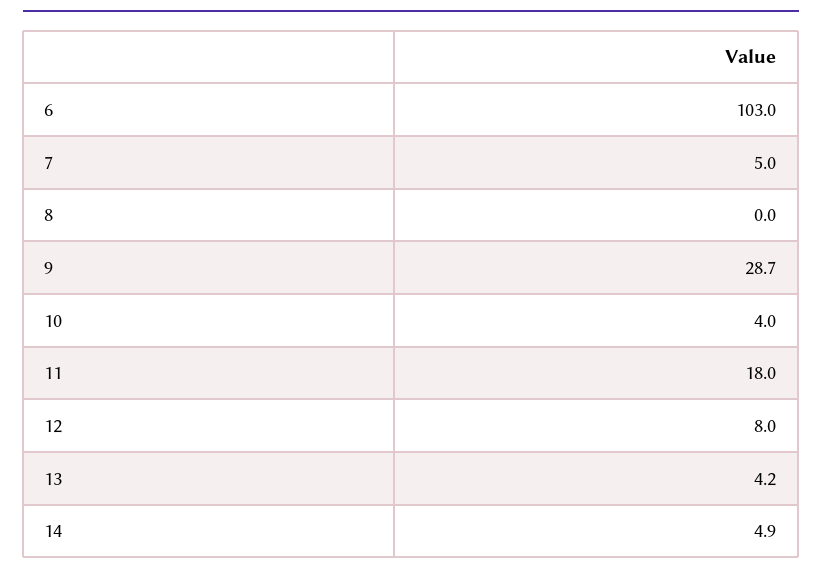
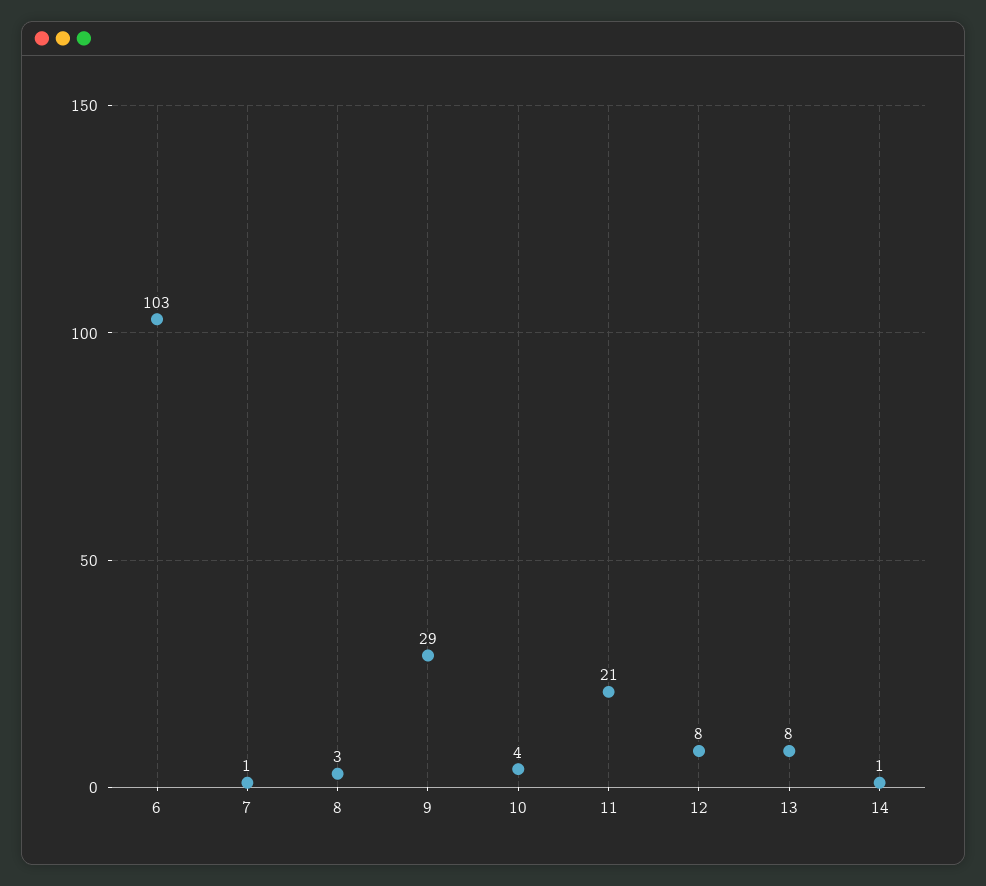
7: 5 -> 1
8: 0 -> 3
11: 18 -> 21
13: 4.2 -> 8
14: 4.9 -> 1

